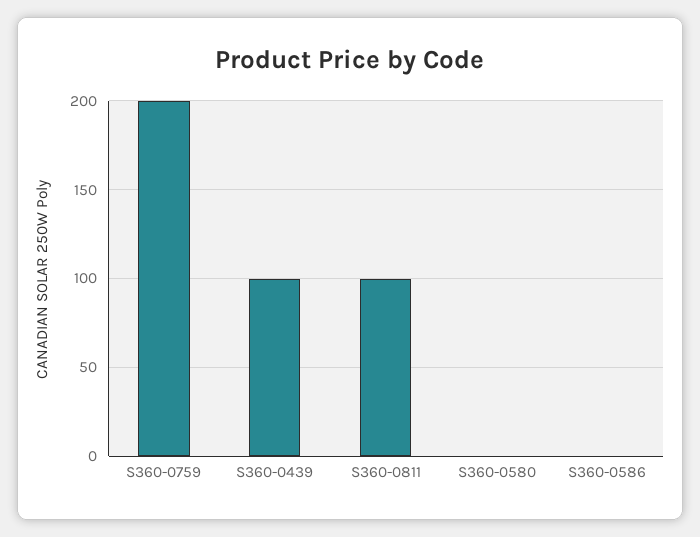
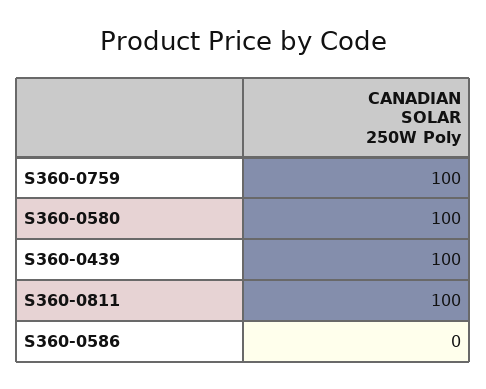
S360-0759: 200 -> 100
S360-0580: 0 -> 100

